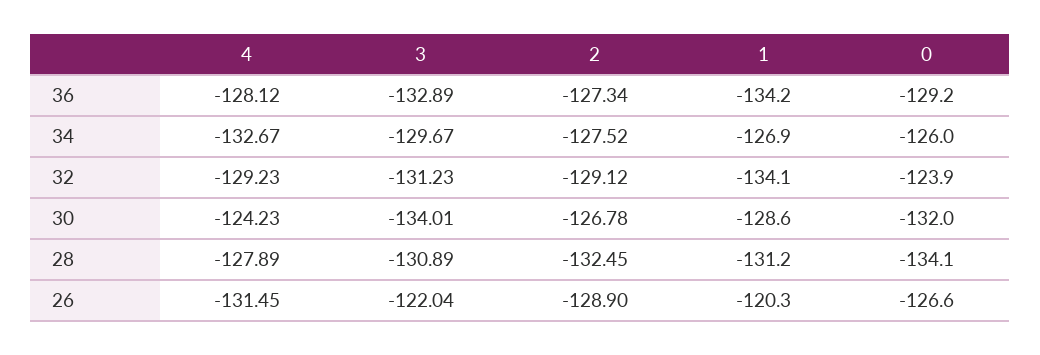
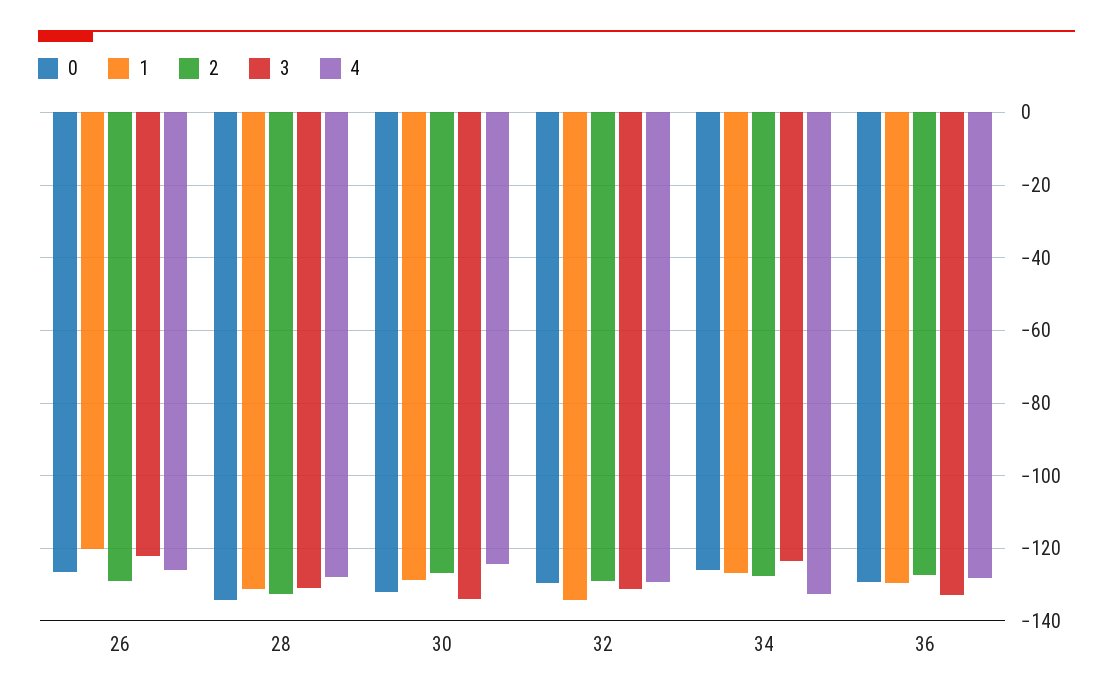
1, 36: -134.2 -> -130
3, 34: -129.67 -> -124
0, 32: -123.9 -> -130
4, 26: -131.45 -> -126

